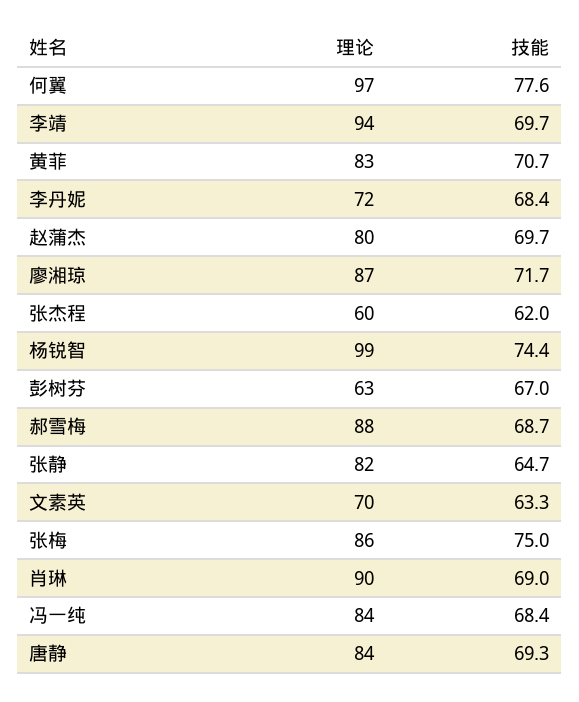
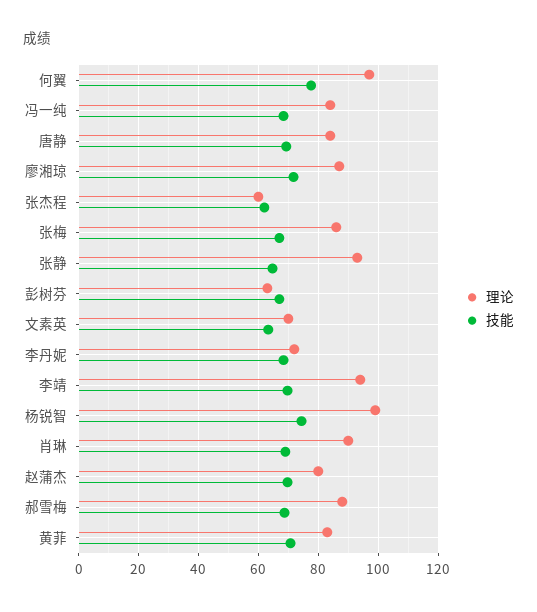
理论, 张静: 82 -> 92.5
技能, 张梅: 75 -> 67.5

